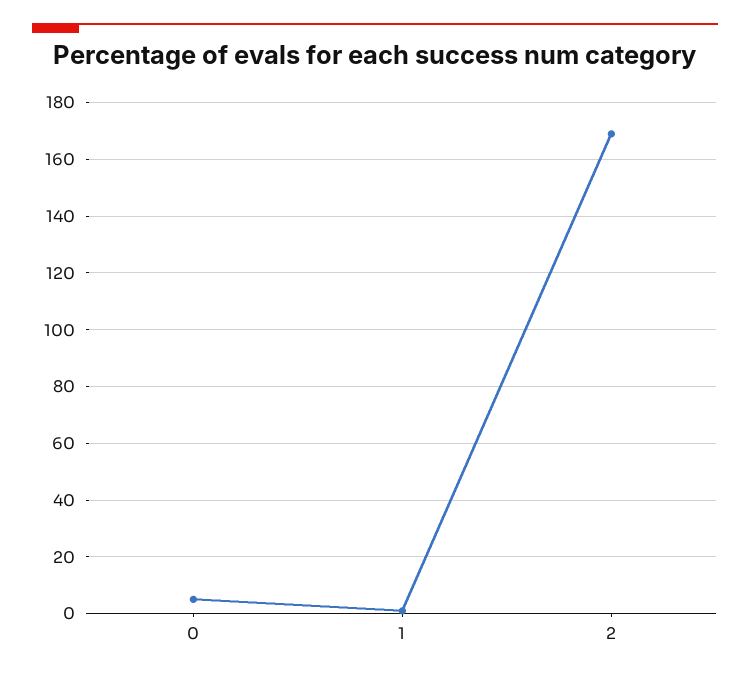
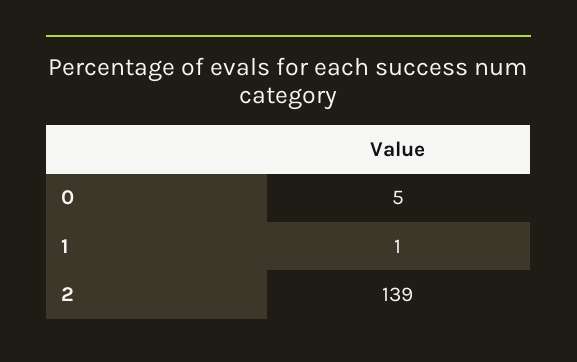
2: 170 -> 139

